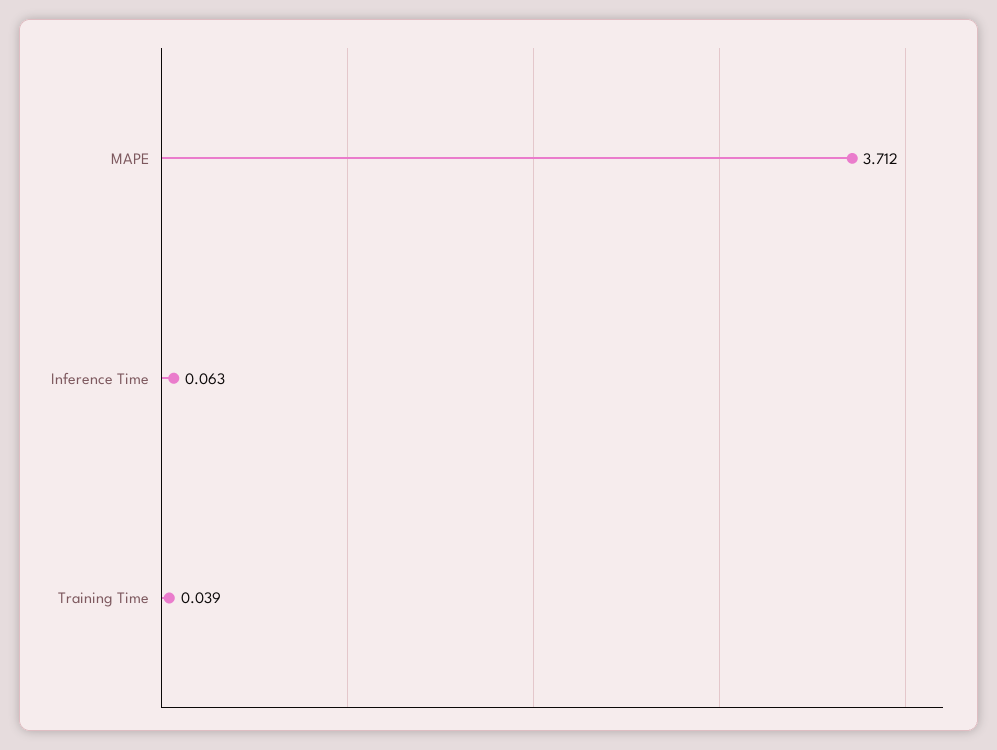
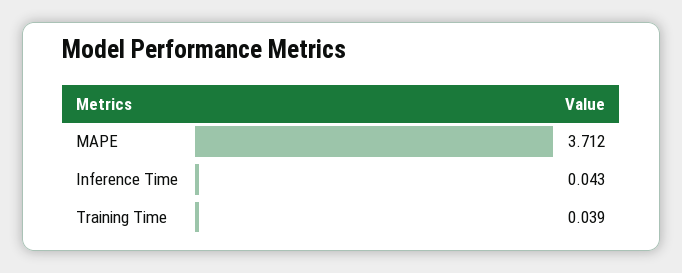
Inference Time: 0.063 -> 0.043

